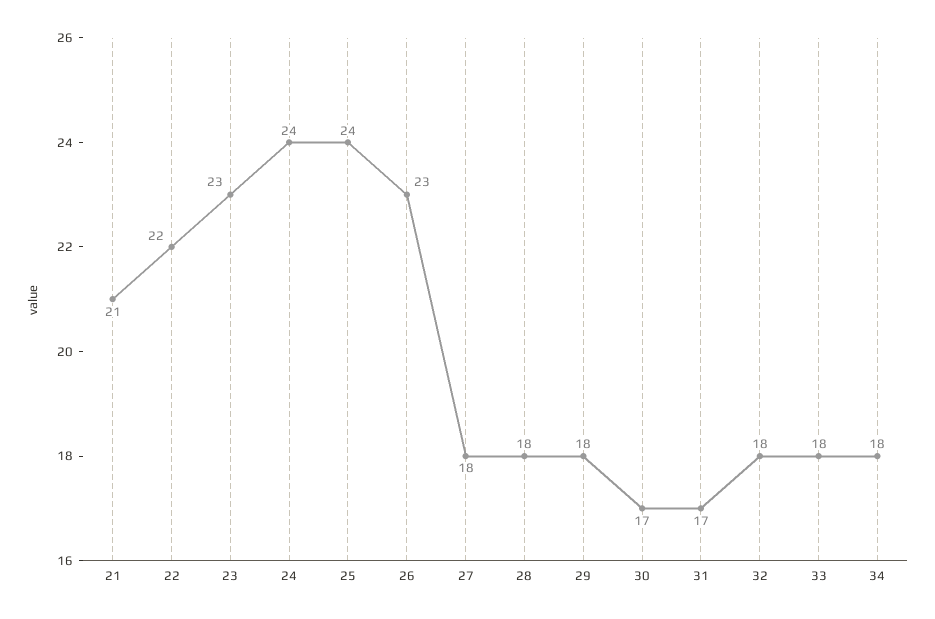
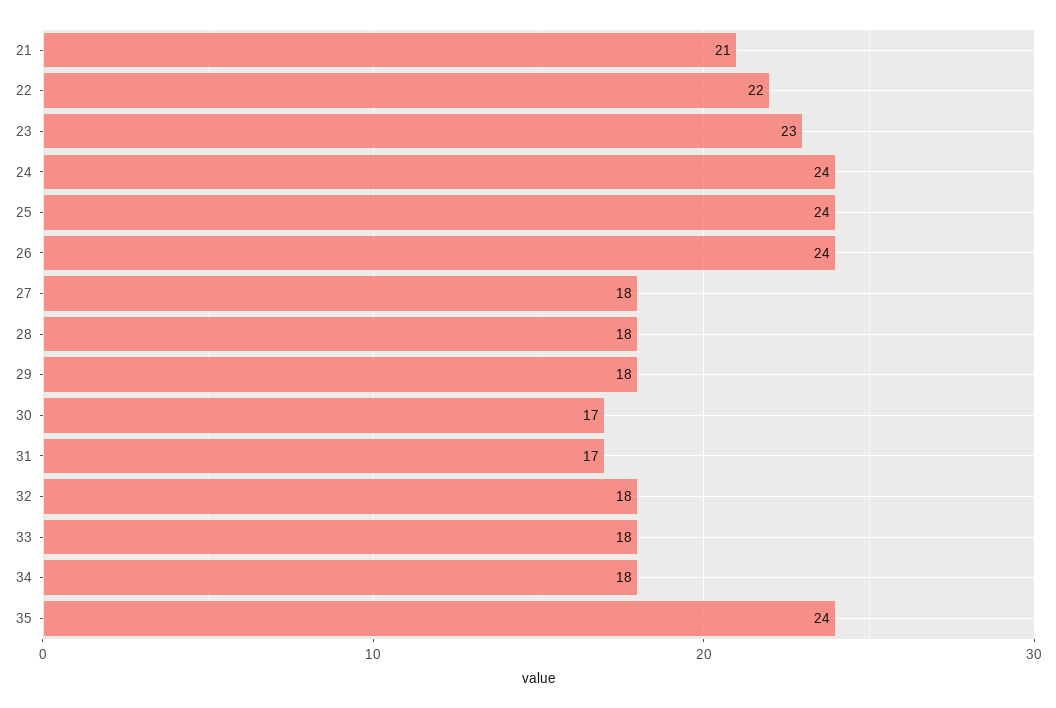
26: 23 -> 24
35: none -> 24

